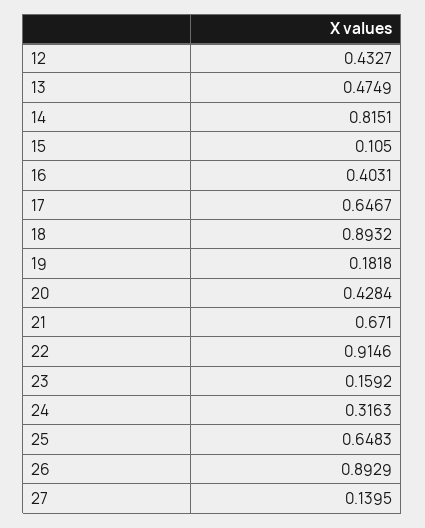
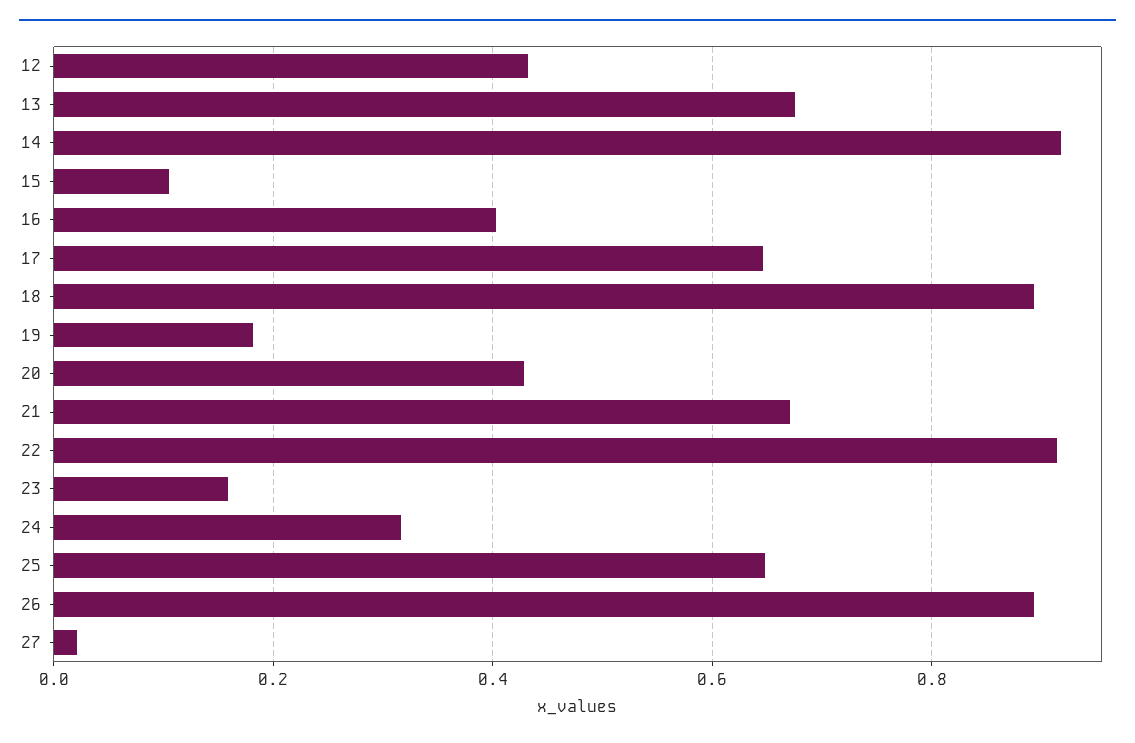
13: 0.4749 -> 0.68
14: 0.8151 -> 0.92
27: 0.1395 -> 0.02

